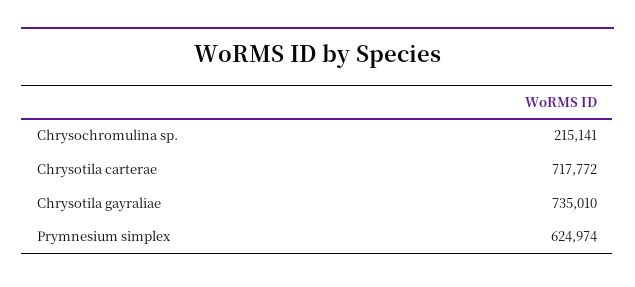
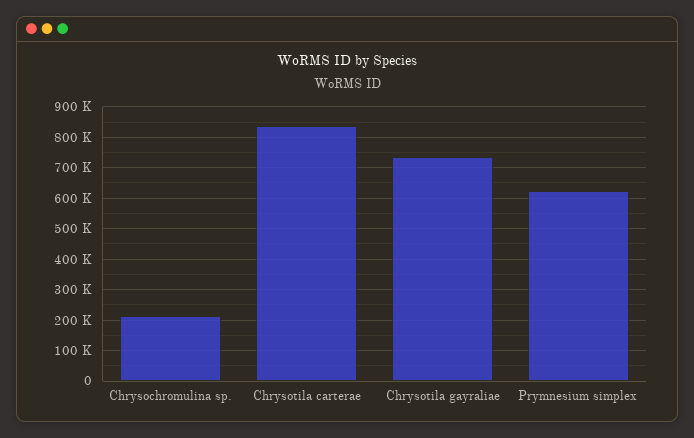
Chrysotila carterae: 717772 -> 840000

